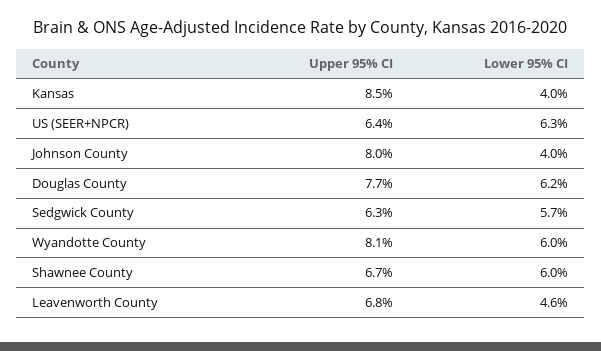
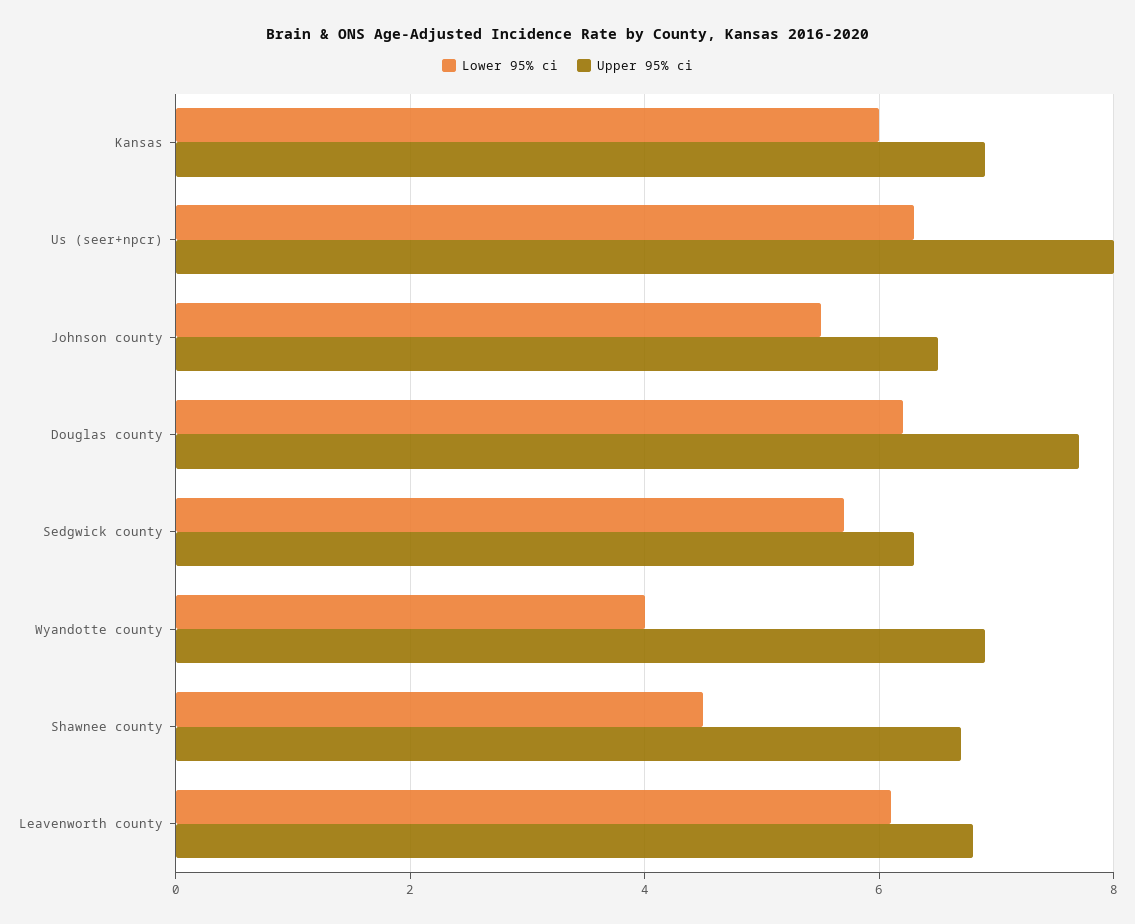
Upper 95% CI, Kansas: 8.5 -> 7
Lower 95% CI, Kansas: 4 -> 6
Upper 95% CI, US (SEER+NPCR): 6.4 -> 8
Upper 95% CI, Johnson County: 8 -> 6.5
Lower 95% CI, Johnson County: 4 -> 5.5
Upper 95% CI, Wyandotte County: 8.1 -> 7
Lower 95% CI, Wyandotte County: 6 -> 4
Lower 95% CI, Shawnee County: 6 -> 4.5
Lower 95% CI, Leavenworth County: 4.6 -> 6

